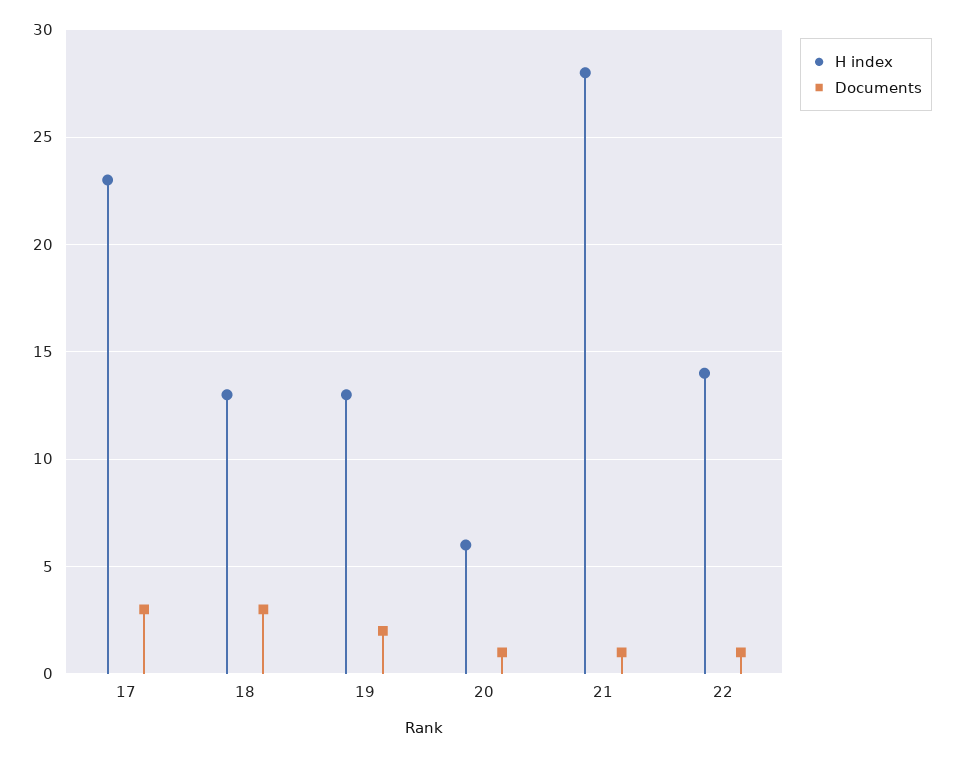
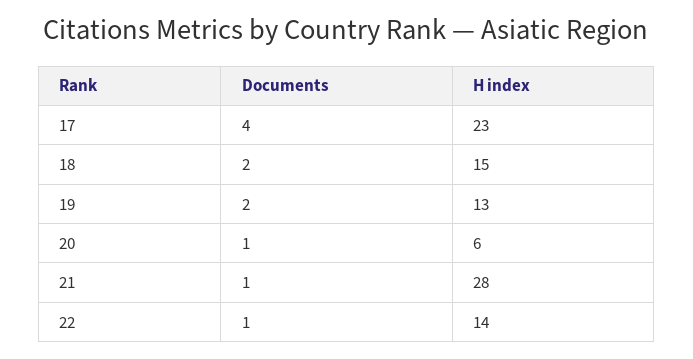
Documents, 17: 3 -> 4
H index, 18: 13 -> 15
Documents, 18: 3 -> 2

